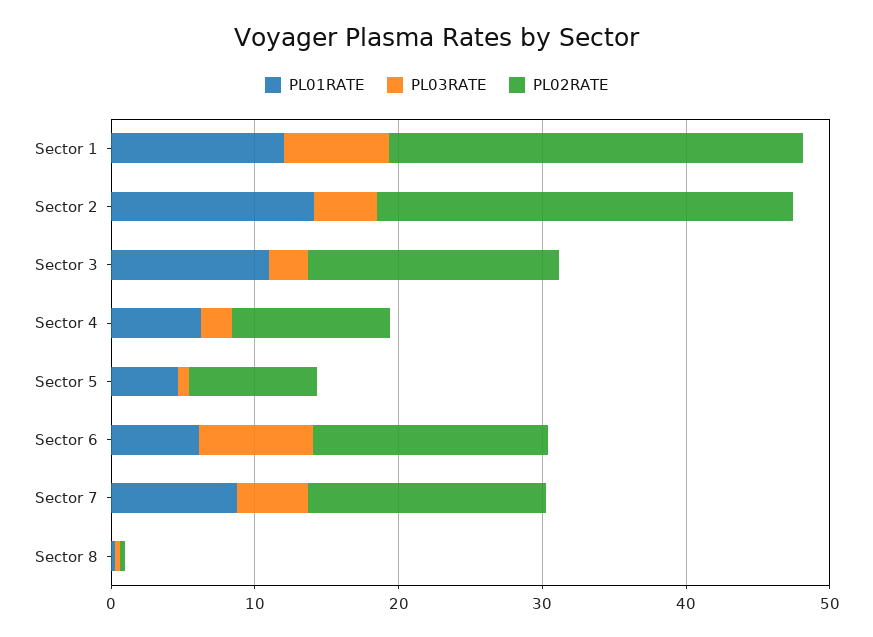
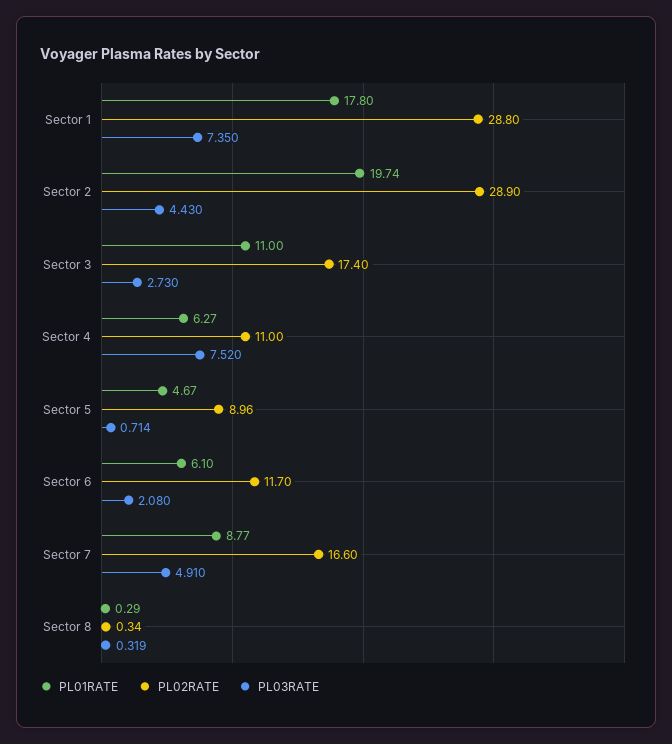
PL01RATE, Sector 1: 12 -> 17.8
PL01RATE, Sector 2: 14 -> 19.74
PL03RATE, Sector 4: 2 -> 7.52
PL03RATE, Sector 6: 8 -> 2.08
PL02RATE, Sector 6: 16 -> 11.7

